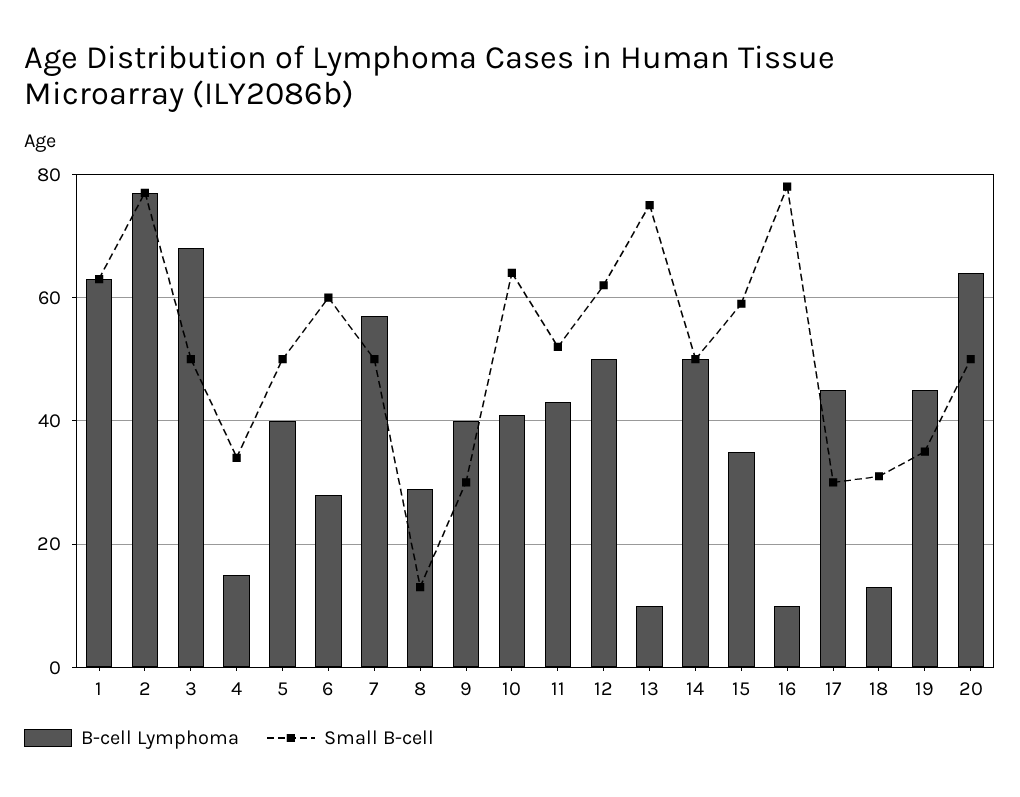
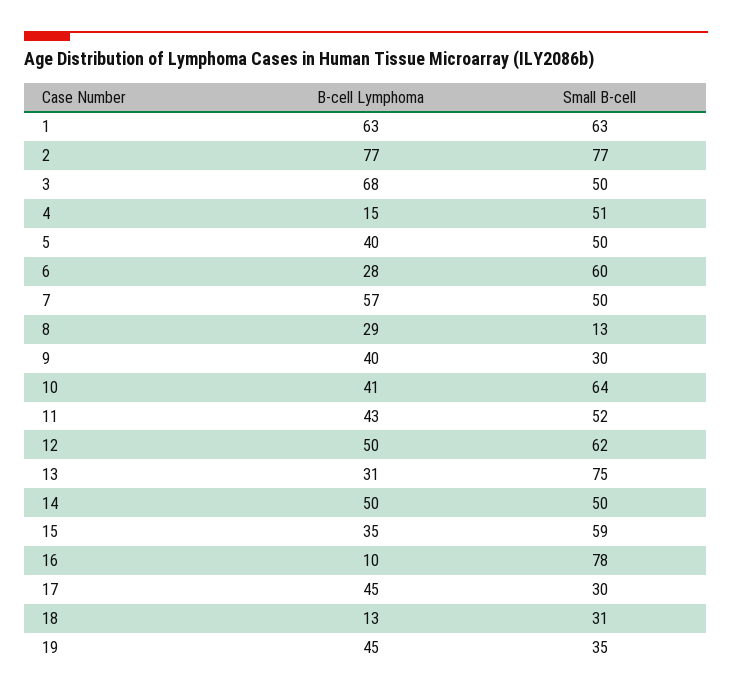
Small B-cell, 4: 35 -> 51
B-cell Lymphoma, 13: 10 -> 31
B-cell Lymphoma, 20: 65 -> none
Small B-cell, 20: 50 -> none

